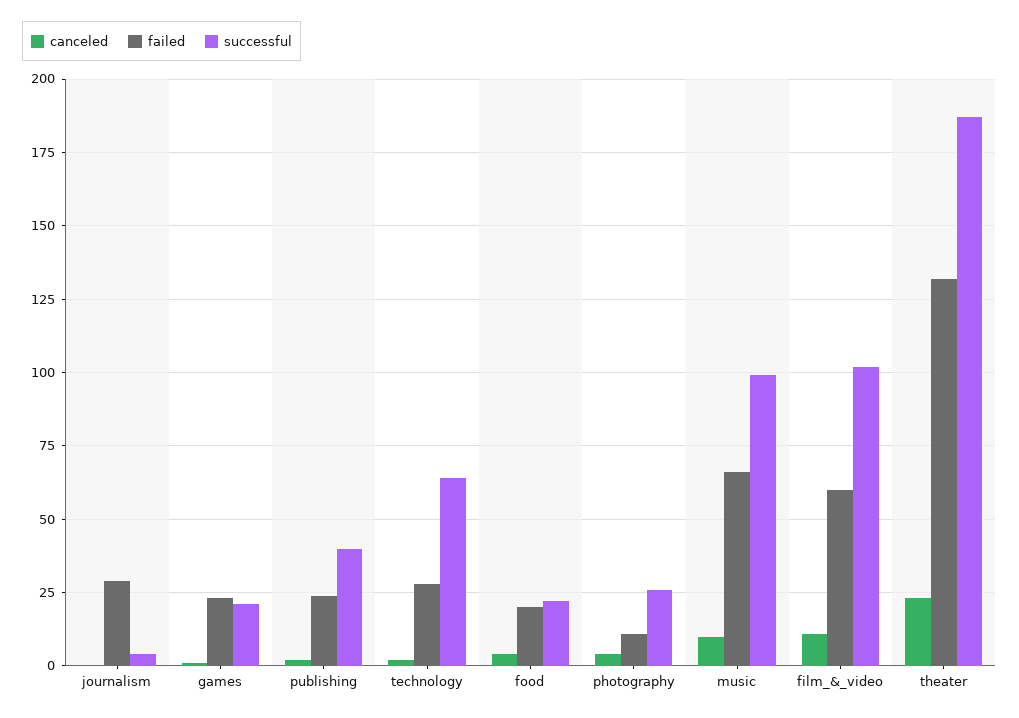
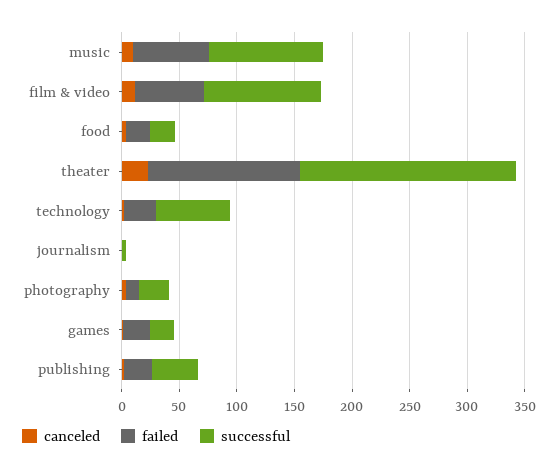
failed, journalism: 30 -> 0

